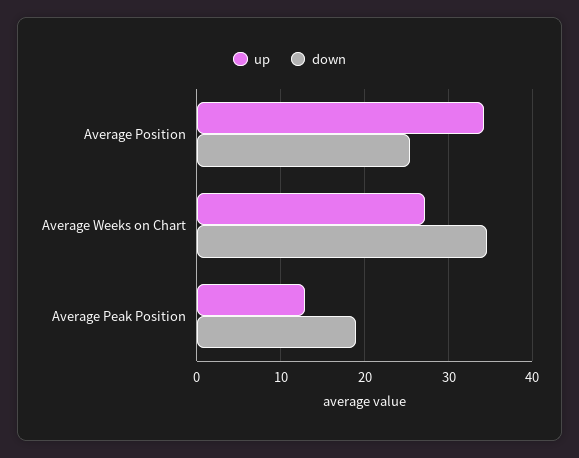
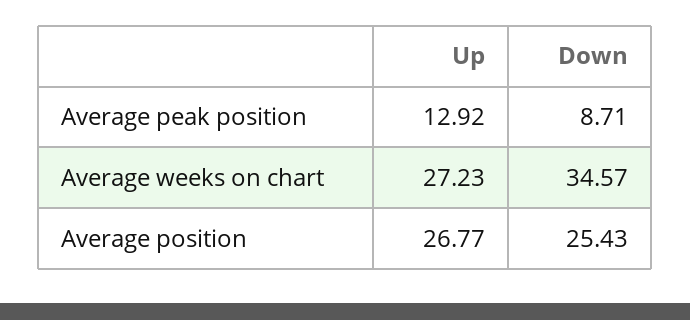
up, Average Position: 34 -> 26.77
down, Average Peak Position: 19 -> 8.71

